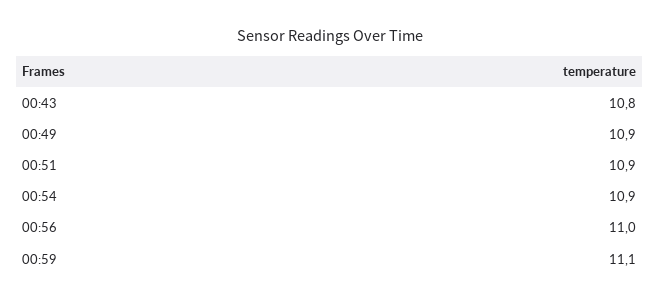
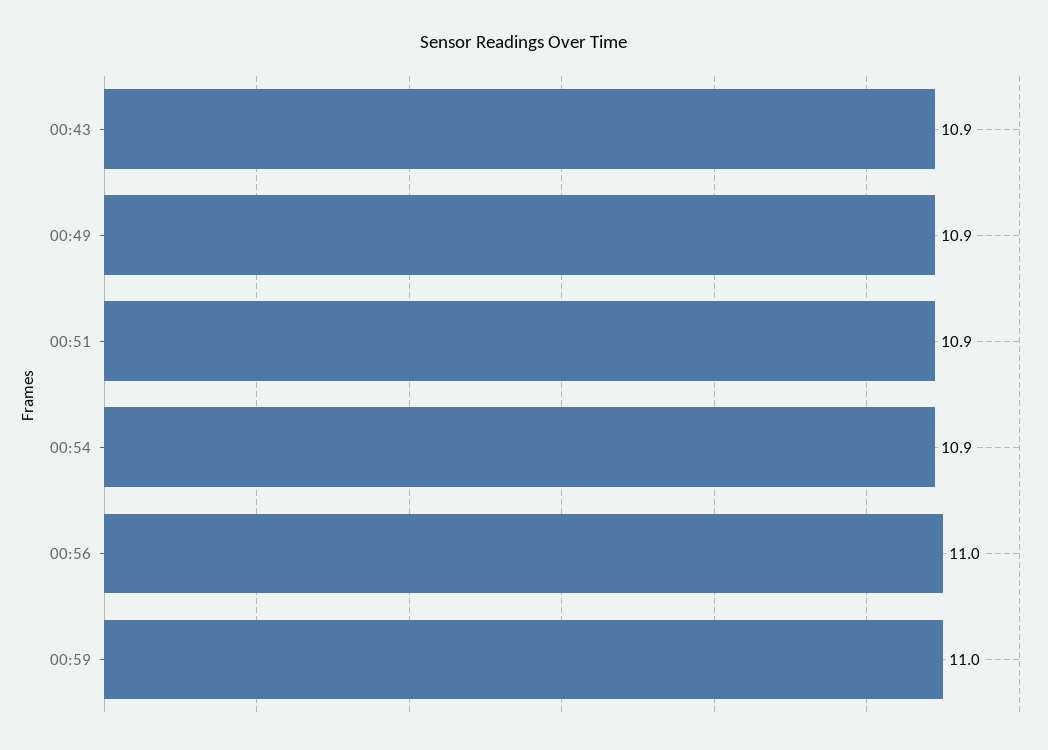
00:43: 10.8 -> 10.9
00:59: 11.1 -> 11

